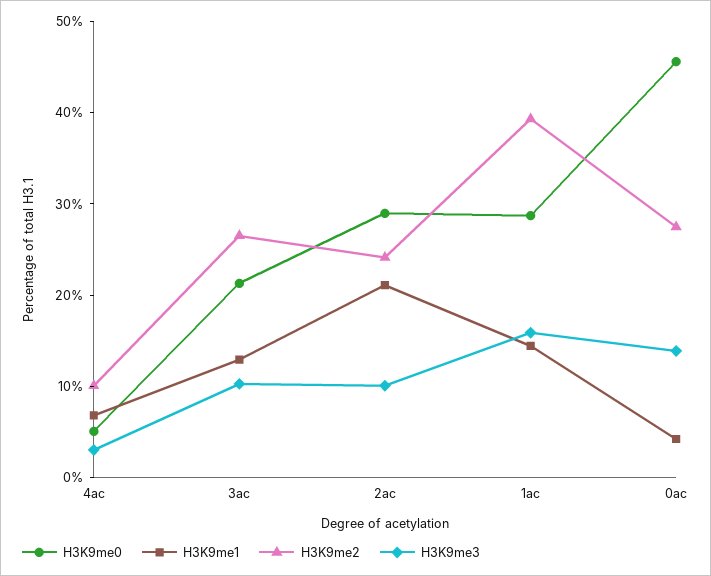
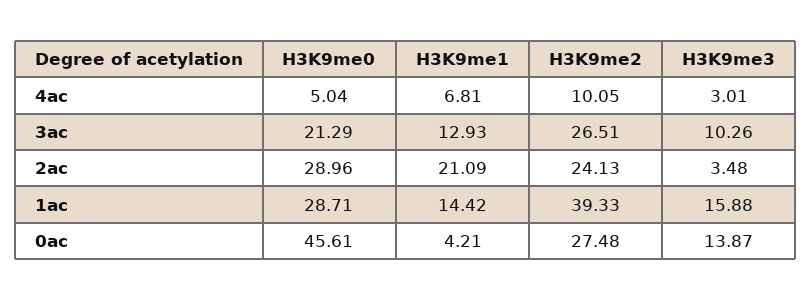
H3K9me3, 2ac: 10 -> 3.48

